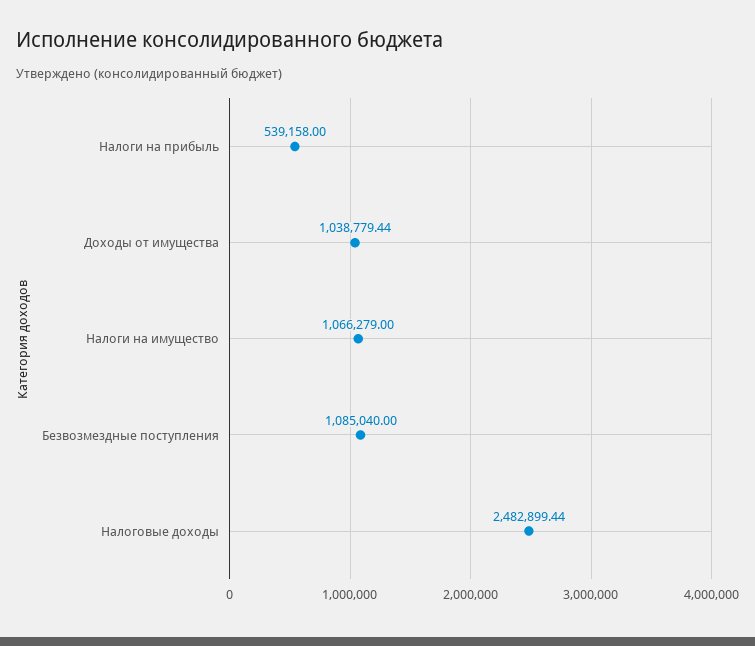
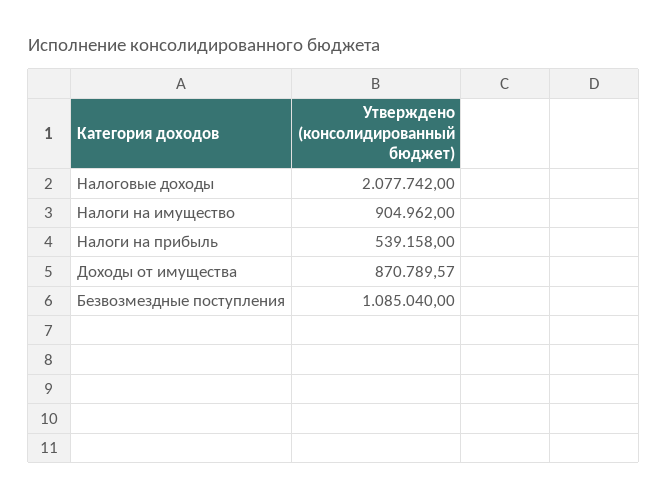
Доходы от имущества: 1038779.44 -> 870789.57
Налоги на имущество: 1066279 -> 904962
Налоговые доходы: 2482899.44 -> 2077742

